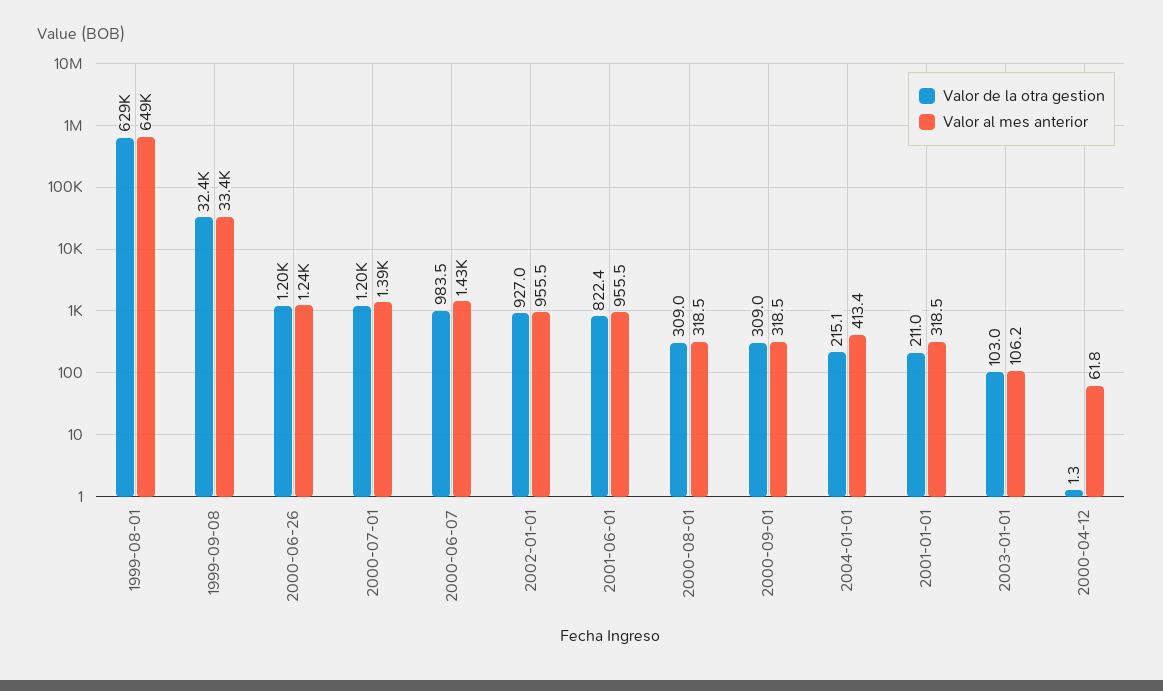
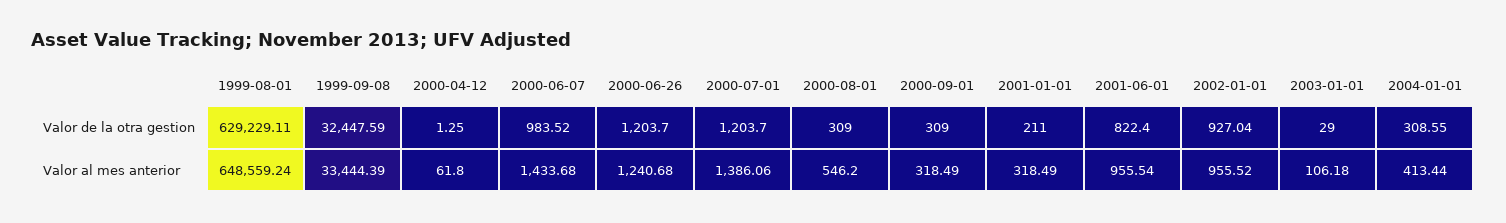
Valor al mes anterior, 2000-08-01: 318.5 -> 546.2
Valor de la otra gestion, 2004-01-01: 215.1 -> 308.55
Valor de la otra gestion, 2003-01-01: 103 -> 29

